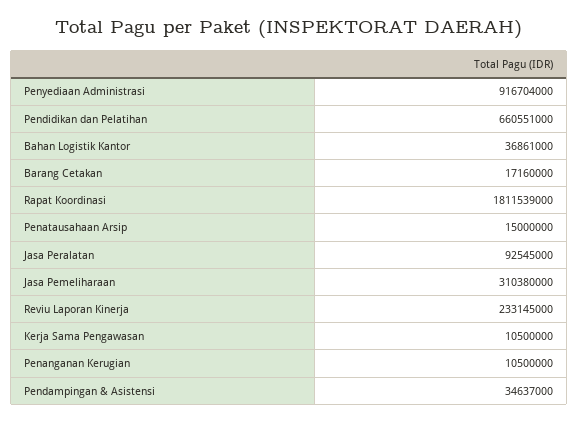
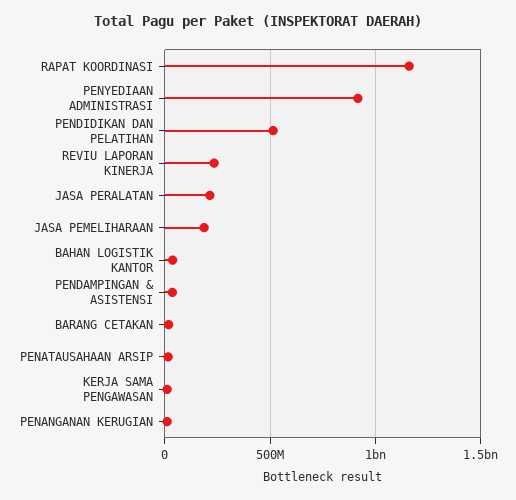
Pendidikan dan Pelatihan: 660551000 -> 500000000
Rapat Koordinasi: 1811539000 -> 1150000000
Jasa Peralatan: 92545000 -> 200000000
Jasa Pemeliharaan: 310380000 -> 200000000

